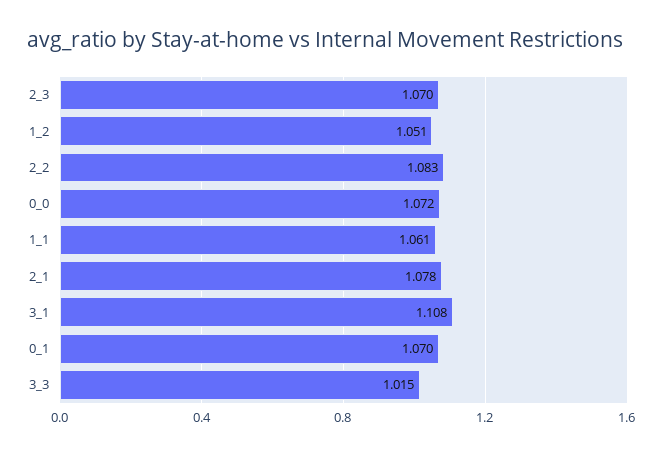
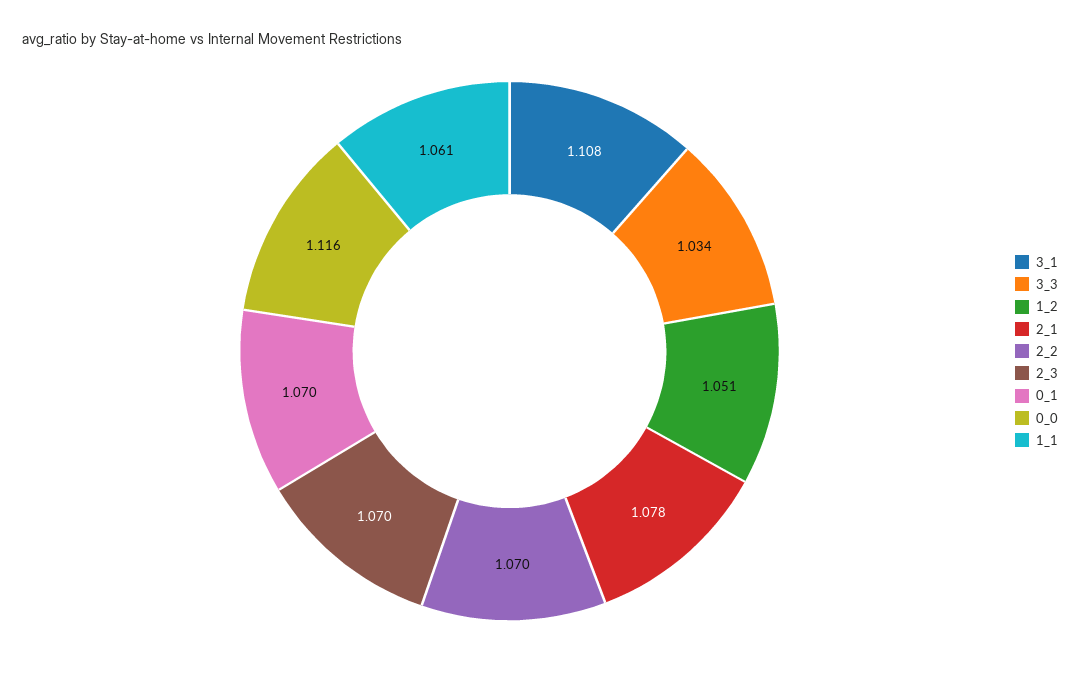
2_2: 1.083 -> 1.07
0_0: 1.072 -> 1.116
3_3: 1.015 -> 1.034

